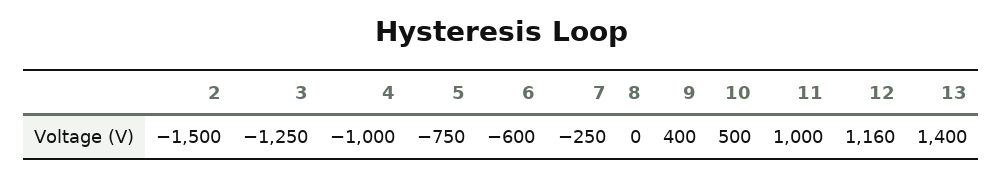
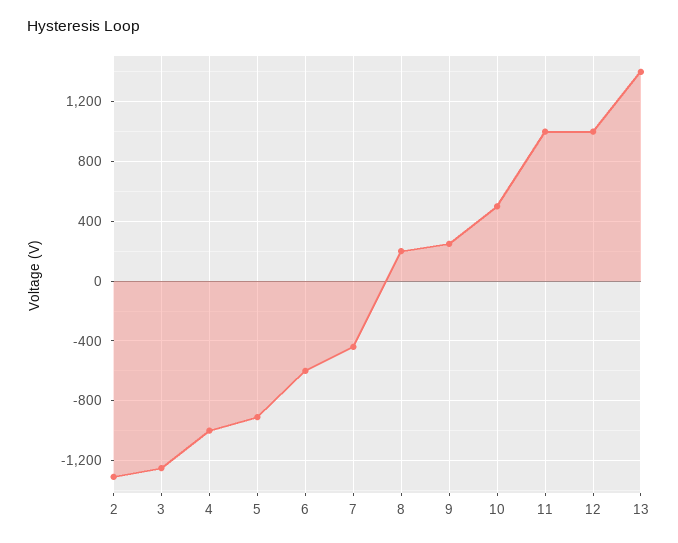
2: -1500 -> -1300
5: -750 -> -900
7: -250 -> -450
8: 0 -> 200
9: 400 -> 250
12: 1160 -> 1000

